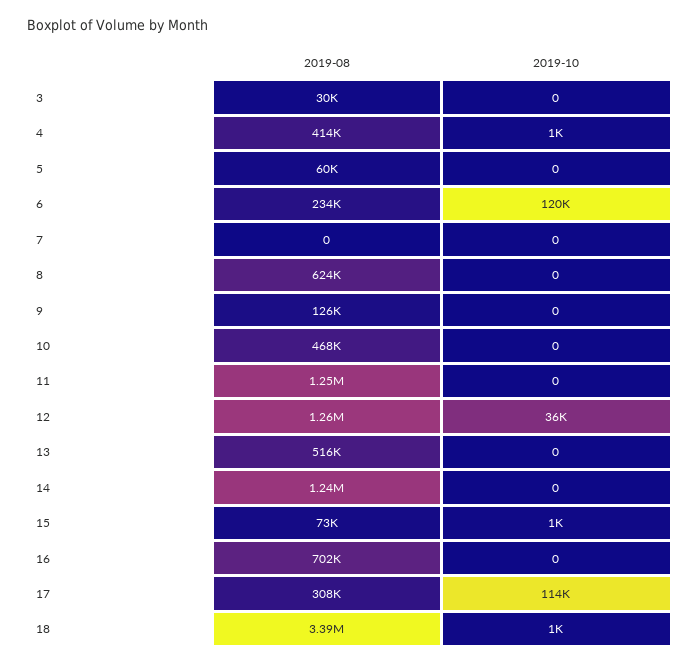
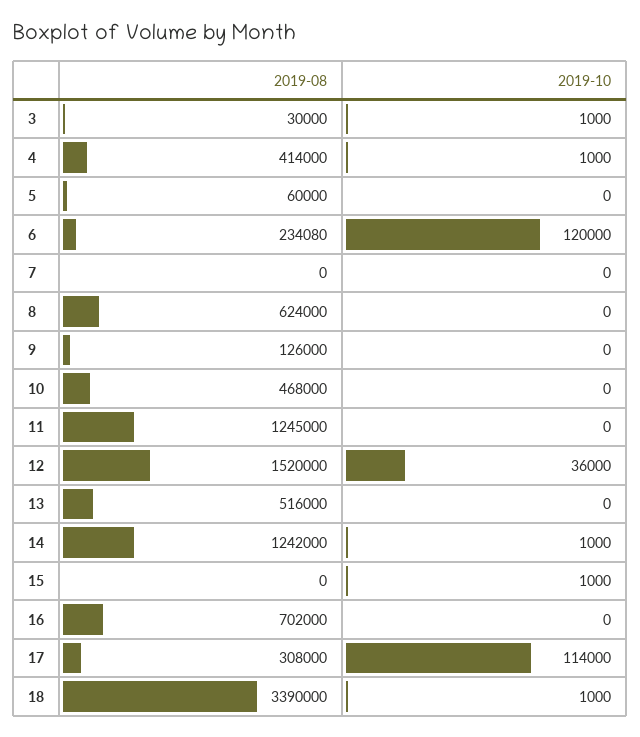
2019-10, 3: 0 -> 1000
2019-08, 12: 1260000 -> 1520000
2019-10, 14: 0 -> 1000
2019-08, 15: 73000 -> 0

